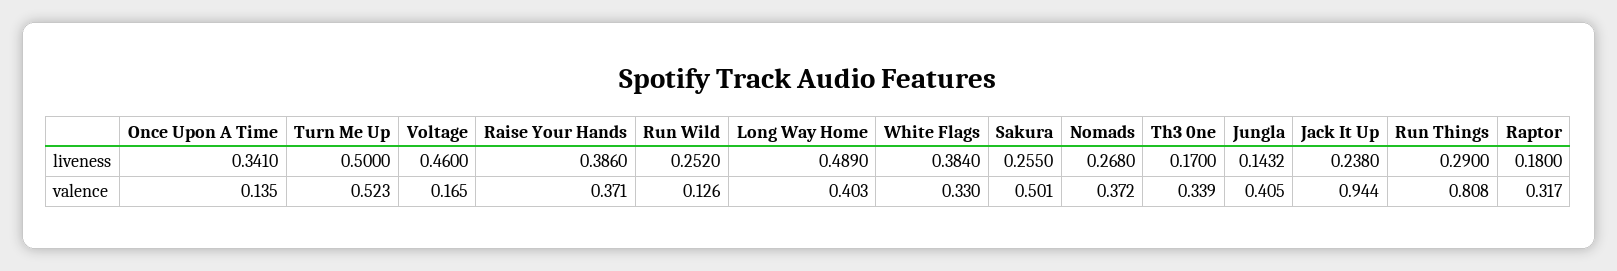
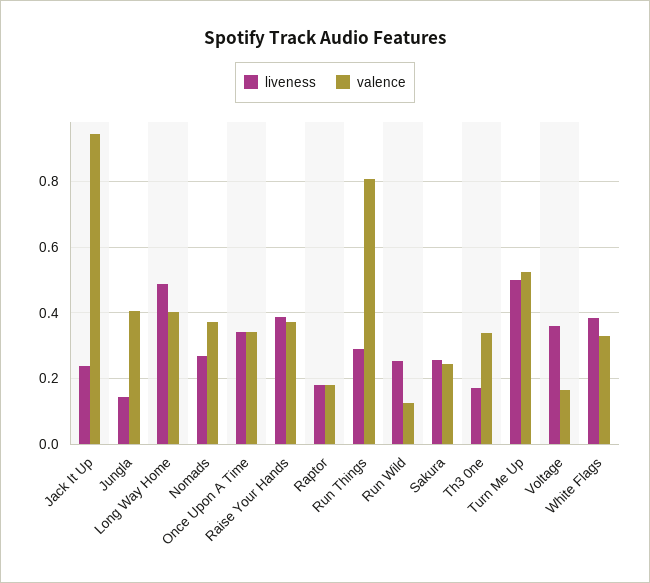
liveness, Voltage: 0.46 -> 0.36
valence, Once Upon A Time: 0.135 -> 0.34
valence, Sakura: 0.501 -> 0.24
valence, Raptor: 0.317 -> 0.18

